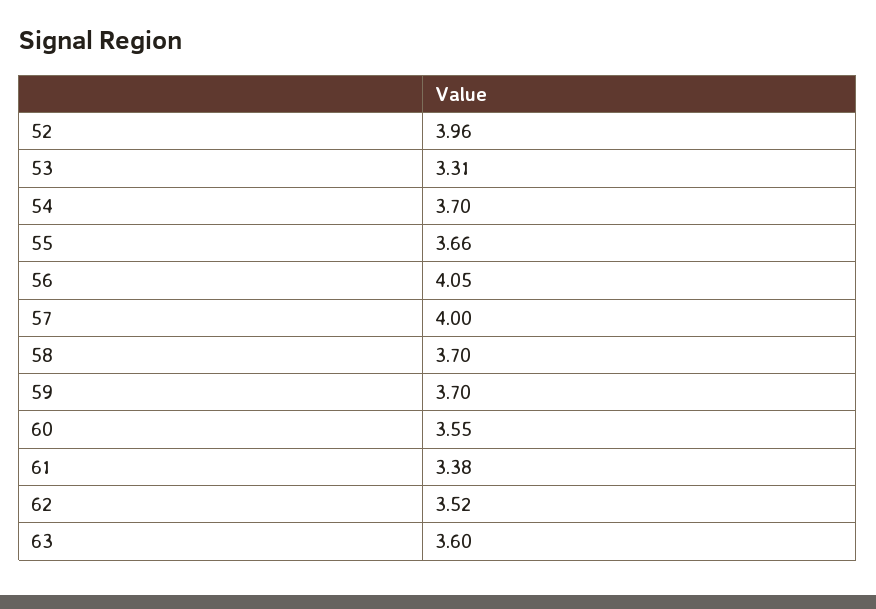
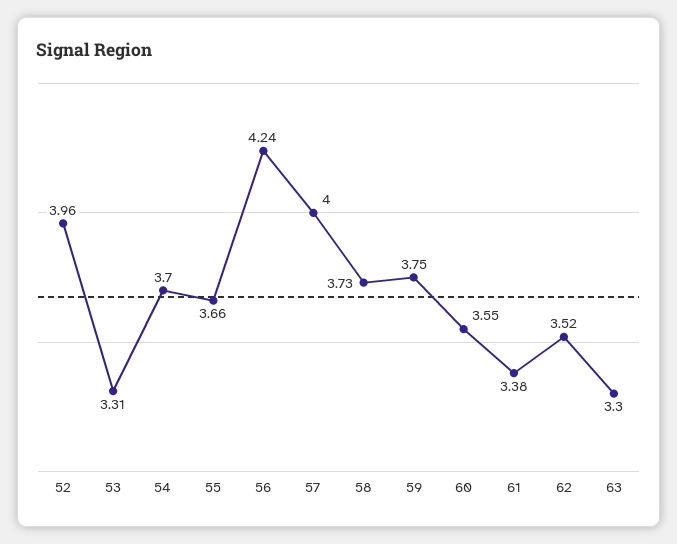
56: 4.05 -> 4.24
58: 3.7 -> 3.73
59: 3.7 -> 3.75
63: 3.6 -> 3.3

